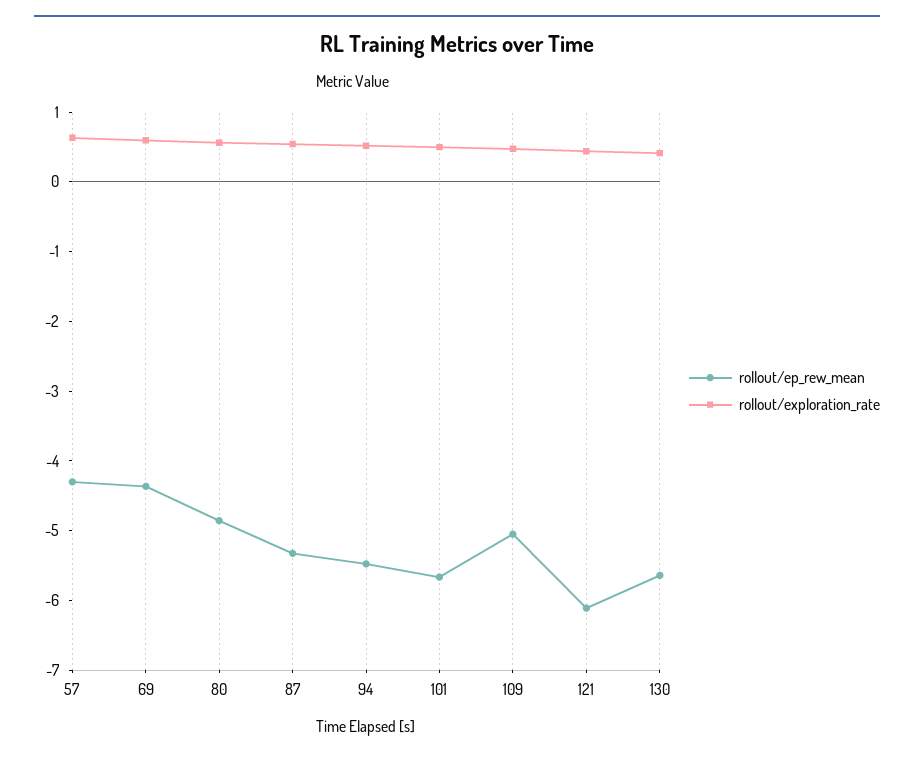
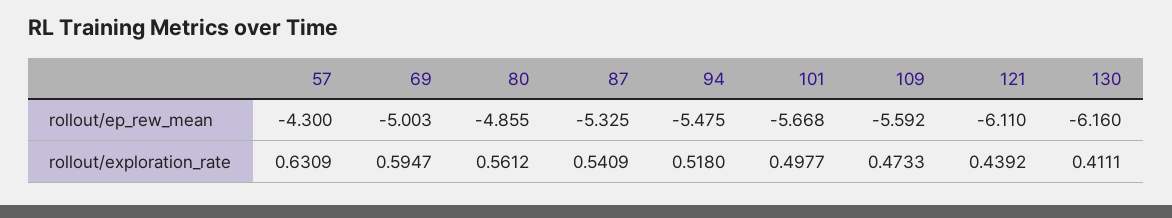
rollout/ep_rew_mean, 69: -4.4 -> -5.003
rollout/ep_rew_mean, 109: -5 -> -5.592
rollout/ep_rew_mean, 130: -5.6 -> -6.16

